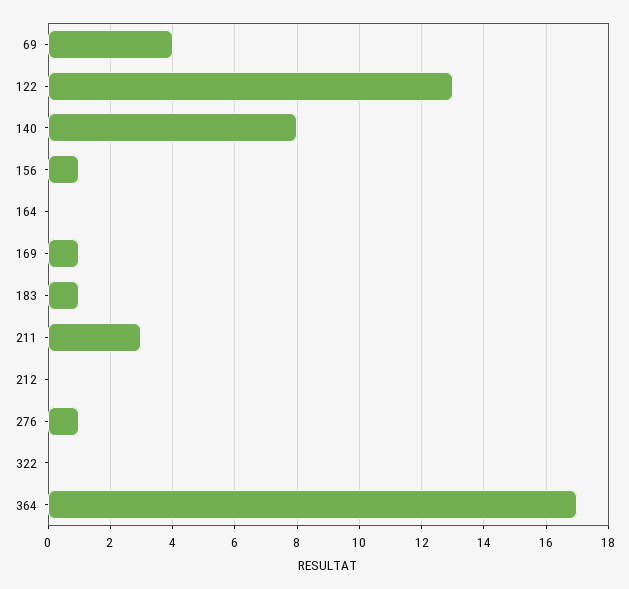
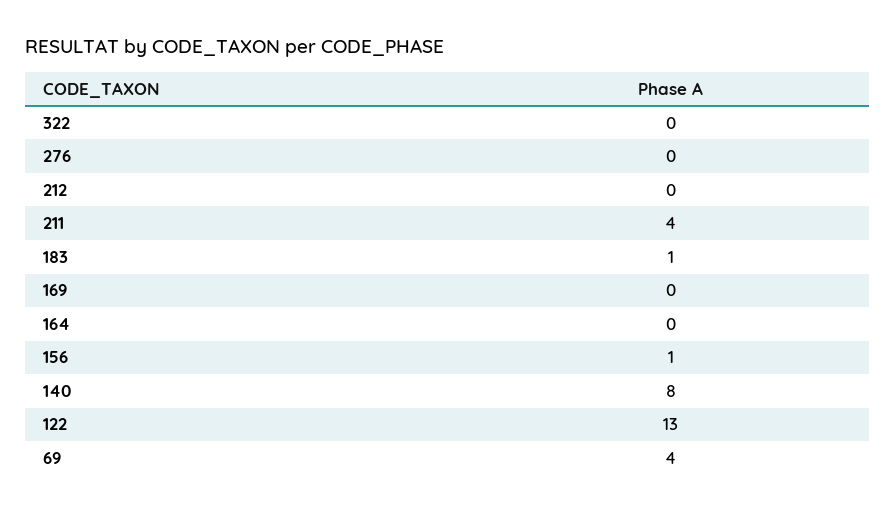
169: 1 -> 0
211: 3 -> 4
276: 1 -> 0
364: 17 -> none

